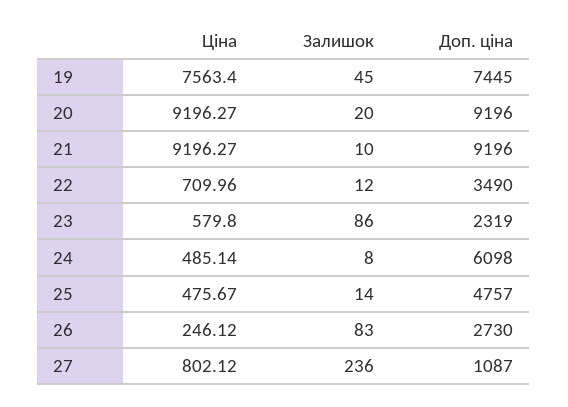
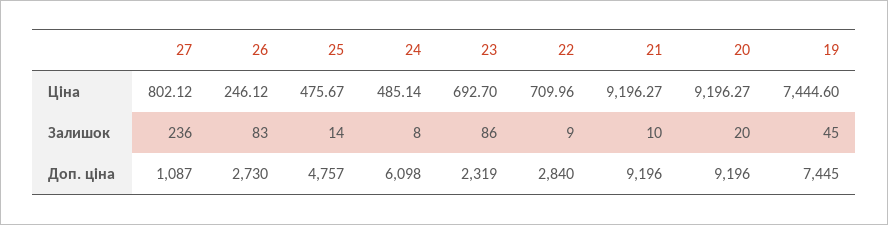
Ціна, 19: 7563.4 -> 7444.6
Залишок, 22: 12 -> 9
Доп. ціна, 22: 3490 -> 2840
Ціна, 23: 579.8 -> 692.7

